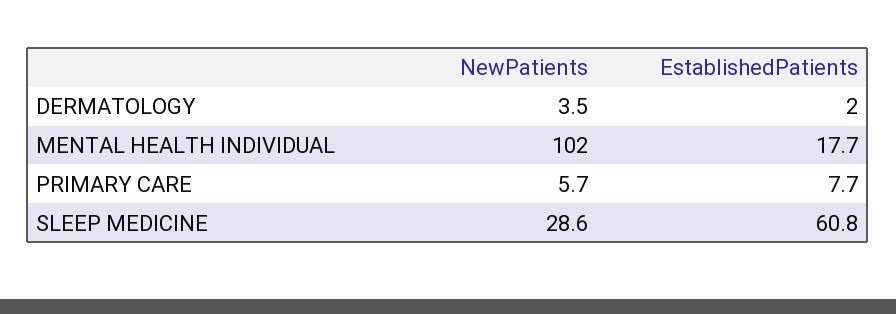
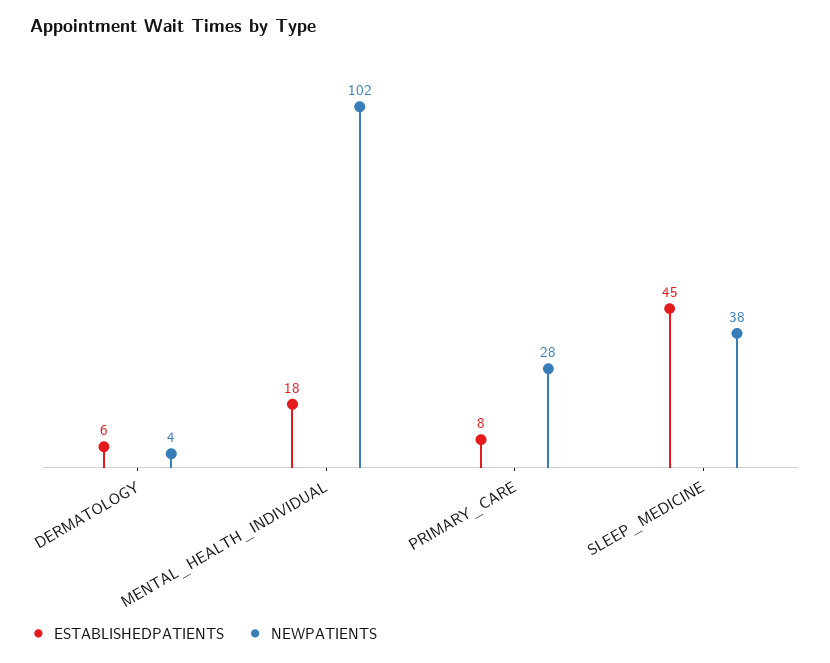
EstablishedPatients, DERMATOLOGY: 2 -> 6
NewPatients, PRIMARY CARE: 5.7 -> 28
NewPatients, SLEEP MEDICINE: 28.6 -> 38
EstablishedPatients, SLEEP MEDICINE: 60.8 -> 45

